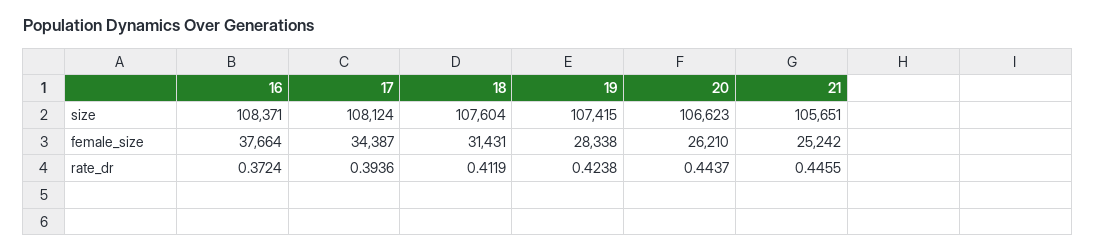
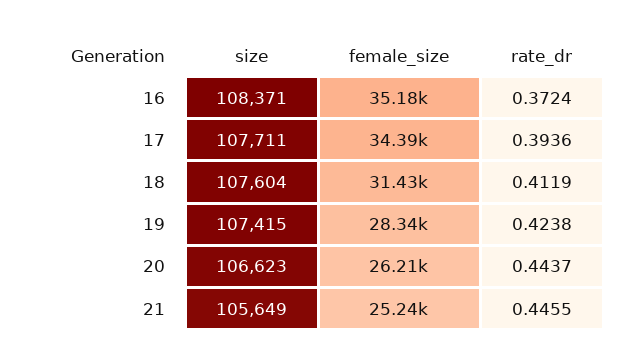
17, size: 108124 -> 107711
21, size: 105651 -> 105649
16, female_size: 37664 -> 35180

